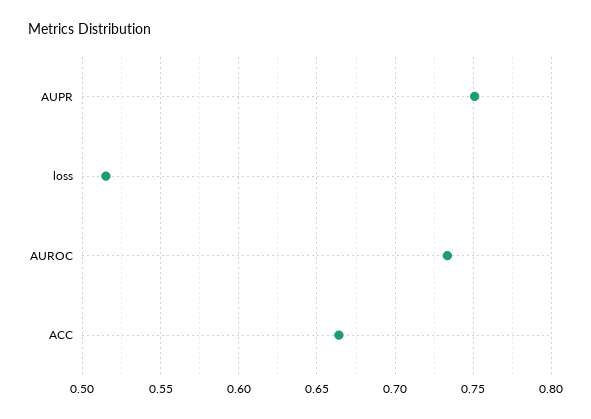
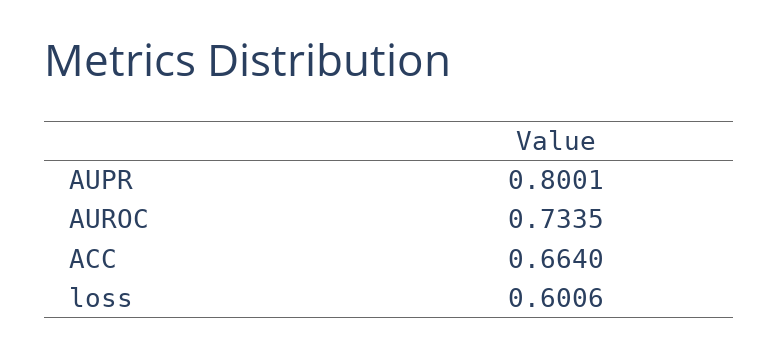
AUPR: 0.75 -> 0.8001
loss: 0.515 -> 0.6006

